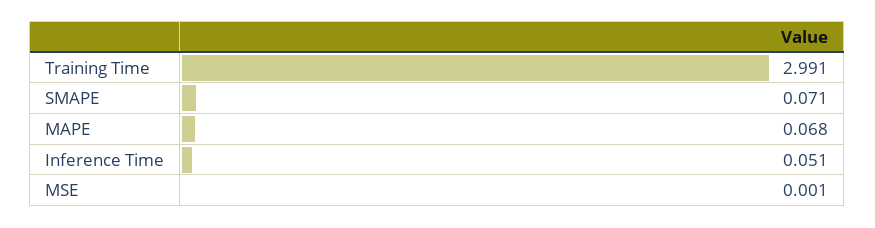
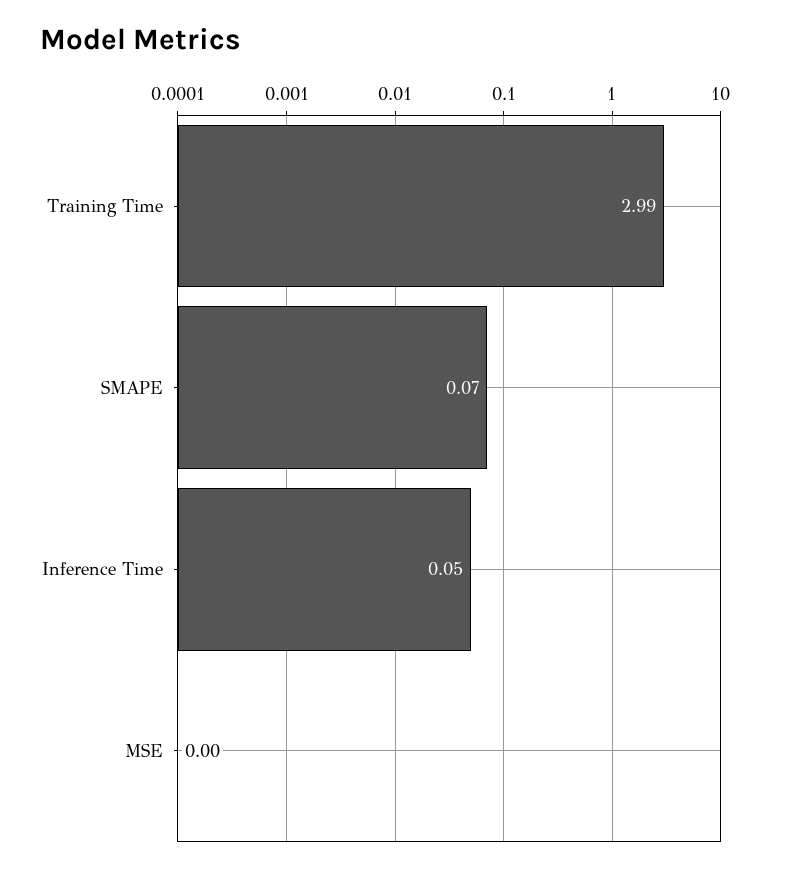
MAPE: 0.068 -> none

